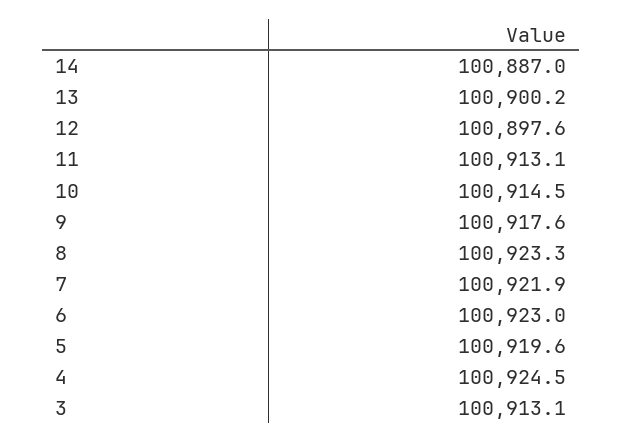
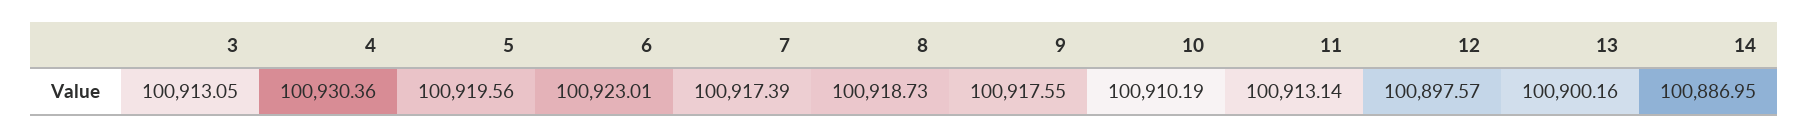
10: 100914.5 -> 100910.19
8: 100923.3 -> 100918.73
7: 100921.9 -> 100917.39
4: 100924.5 -> 100930.36

